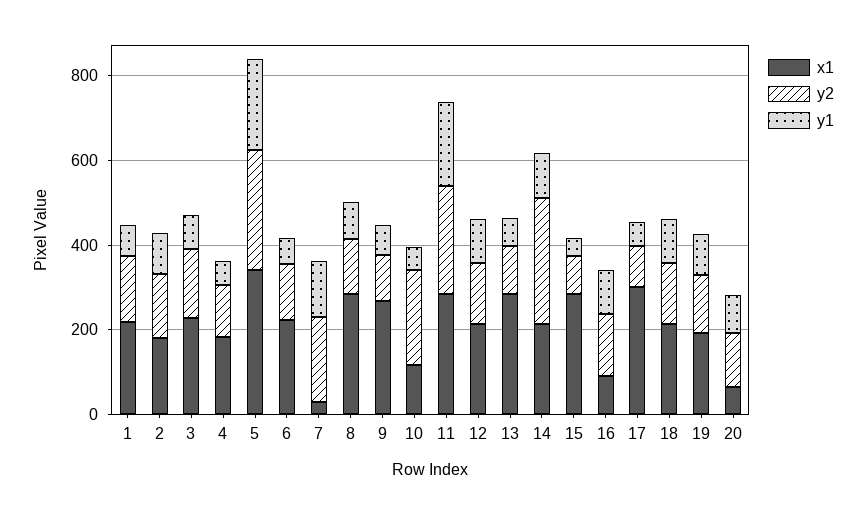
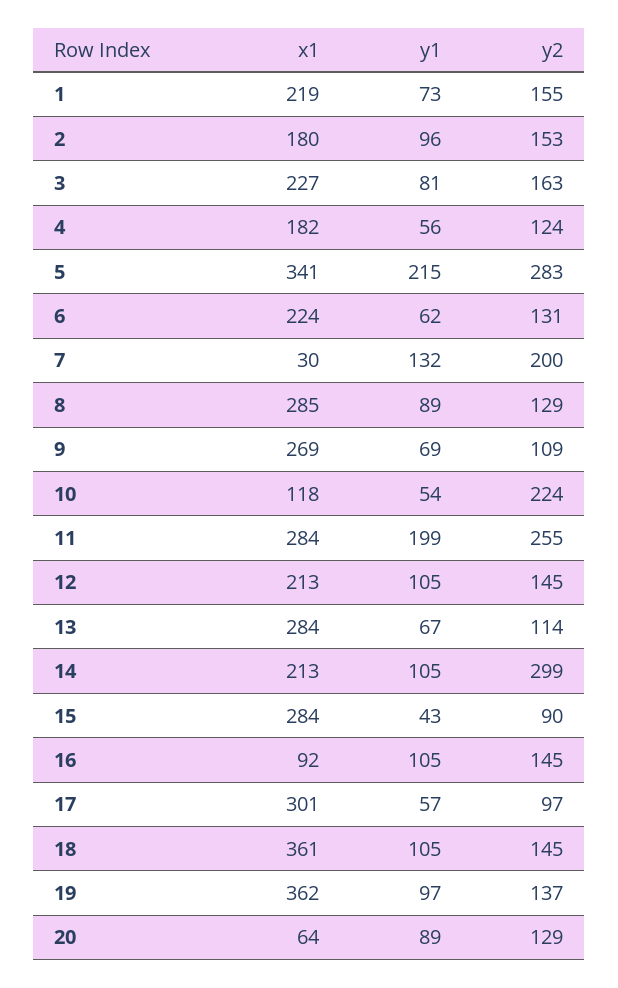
x1, 18: 200 -> 361
x1, 19: 200 -> 362

